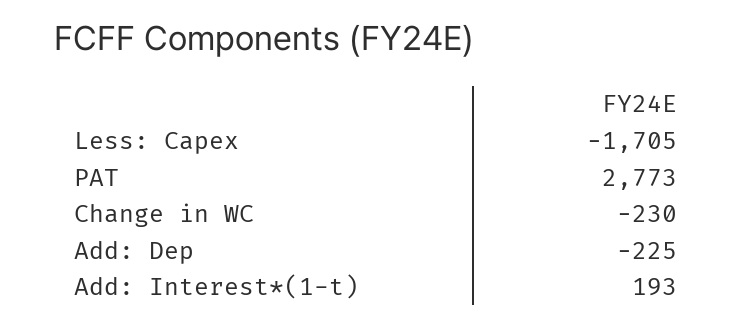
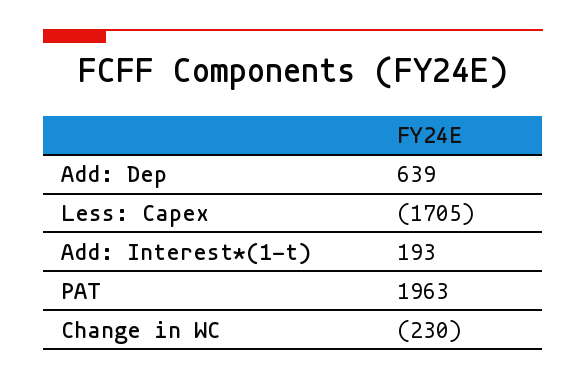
PAT: 2773 -> 1963
Add: Dep: -225 -> 639

